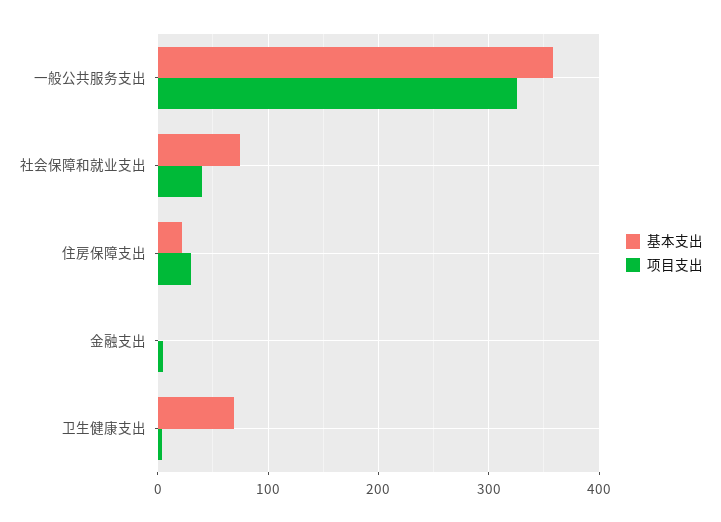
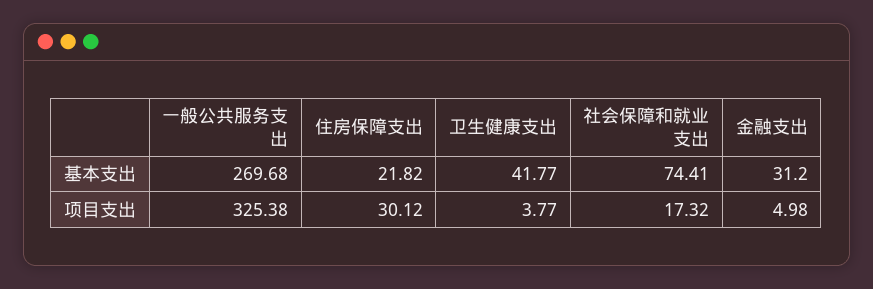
基本支出, 一般公共服务支出: 360 -> 269.68
项目支出, 社会保障和就业支出: 40 -> 17.32
基本支出, 金融支出: 0 -> 31.2
基本支出, 卫生健康支出: 70 -> 41.77

